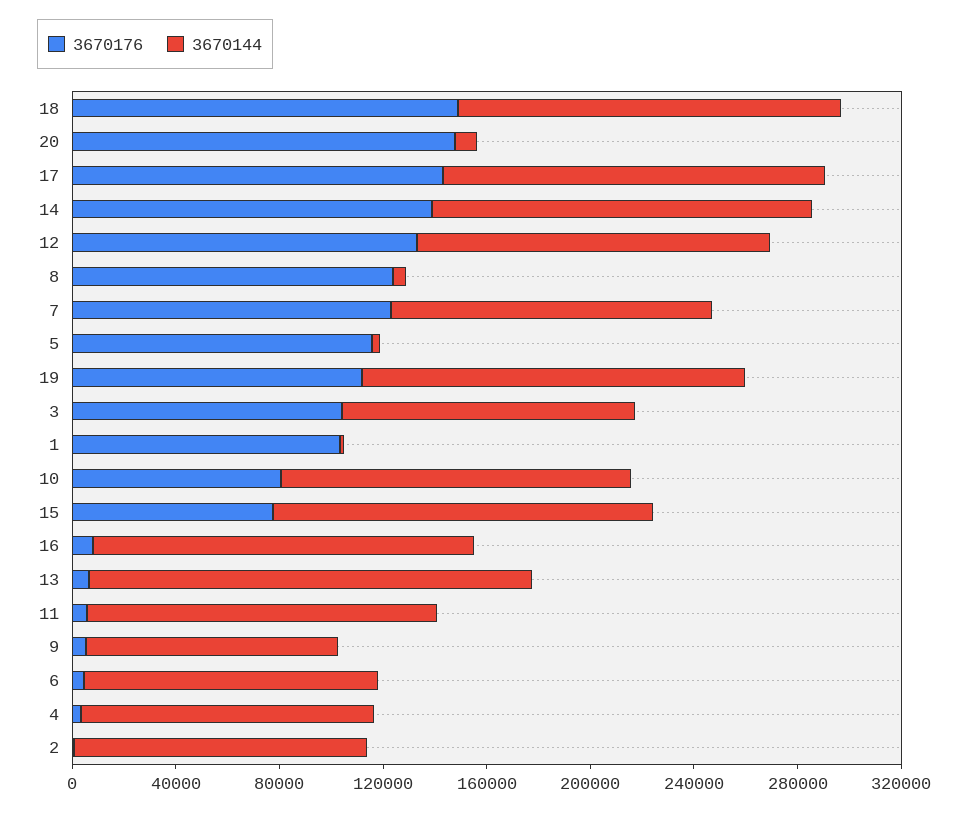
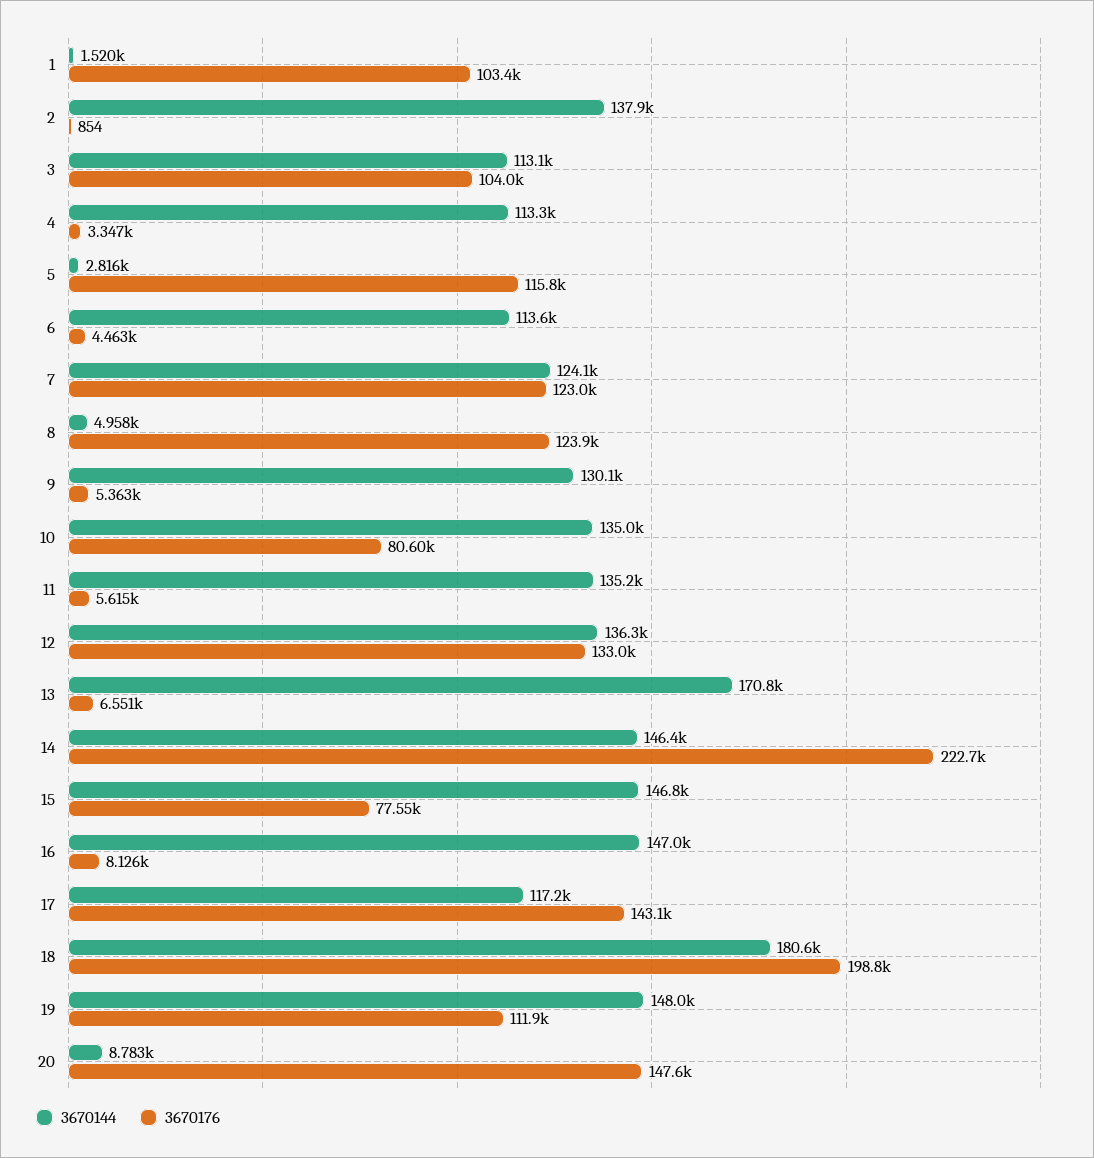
3670176, 18: 150000 -> 198800
3670144, 18: 150000 -> 180600
3670144, 17: 150000 -> 117200
3670176, 14: 140000 -> 222700
3670144, 9: 100000 -> 130100
3670144, 2: 110000 -> 137900

